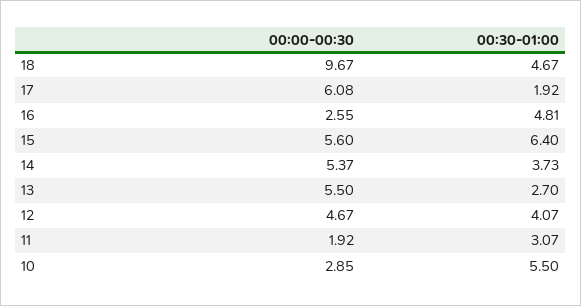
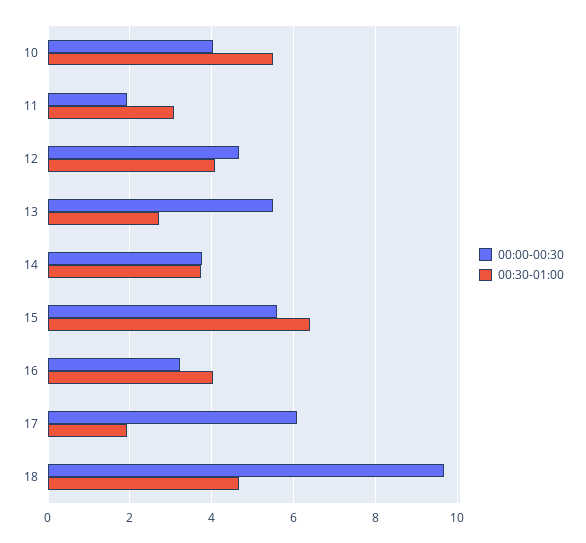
00:00-00:30, 16: 2.55 -> 3.2
00:30-01:00, 16: 4.81 -> 4
00:00-00:30, 14: 5.37 -> 3.8
00:00-00:30, 10: 2.85 -> 4

